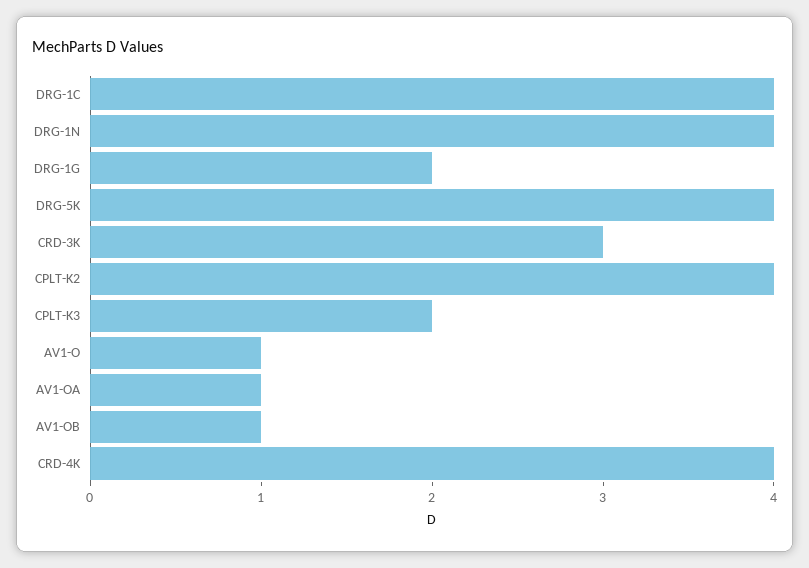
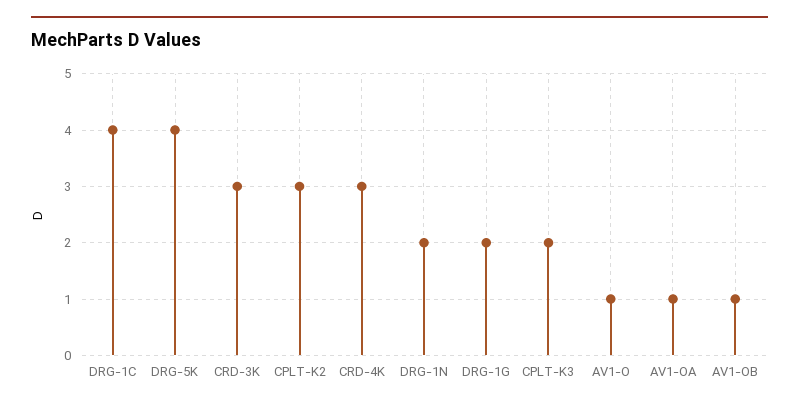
DRG-1N: 4 -> 2
CPLT-K2: 4 -> 3
CRD-4K: 4 -> 3

